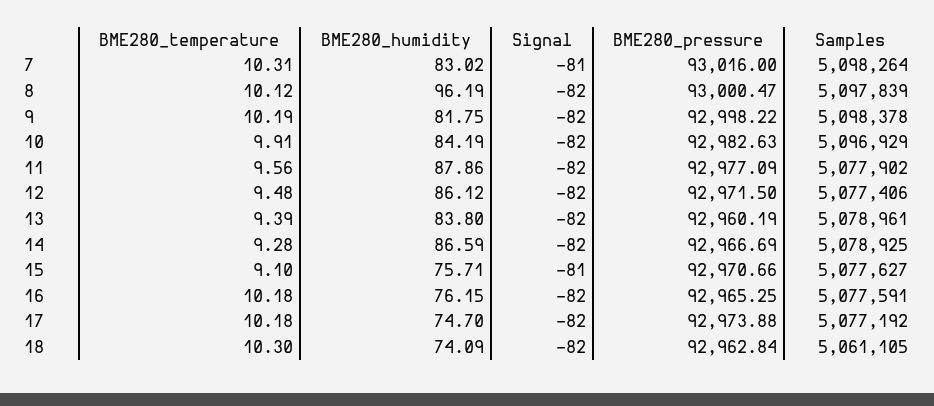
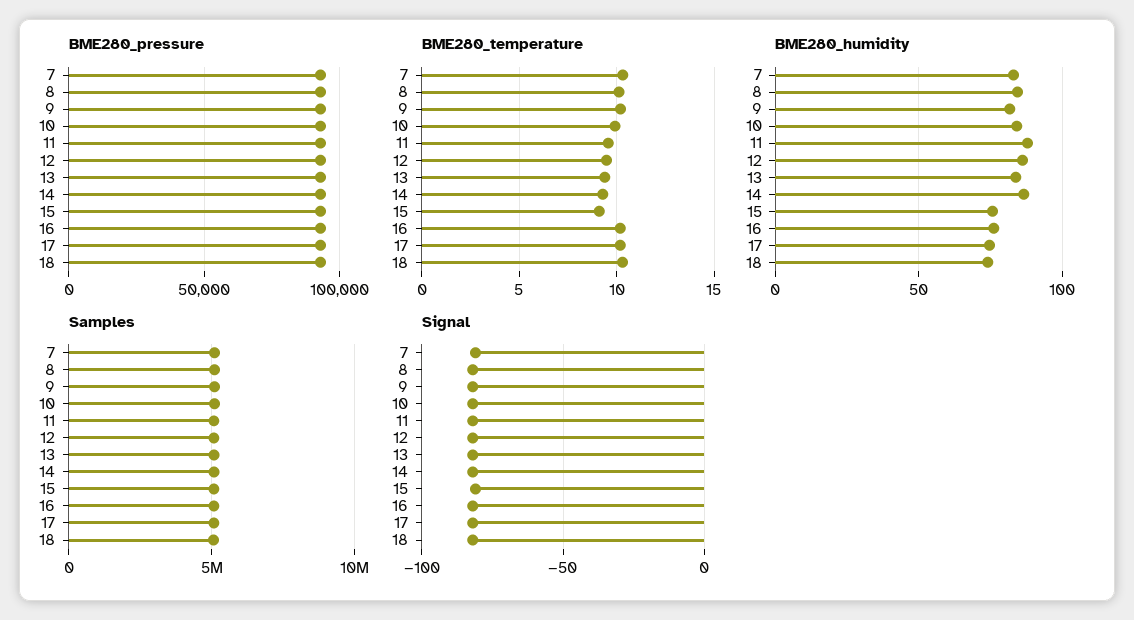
BME280_humidity, 8: 96.19 -> 85

